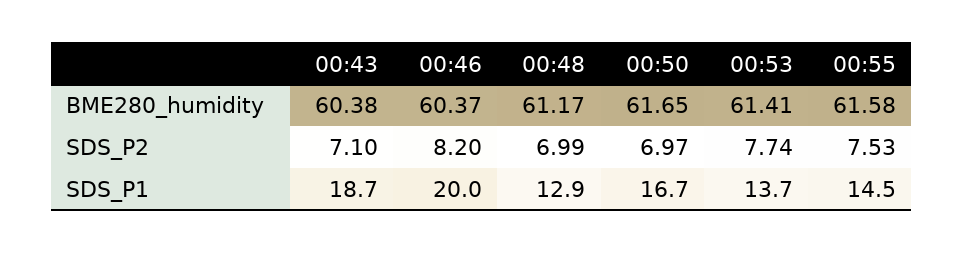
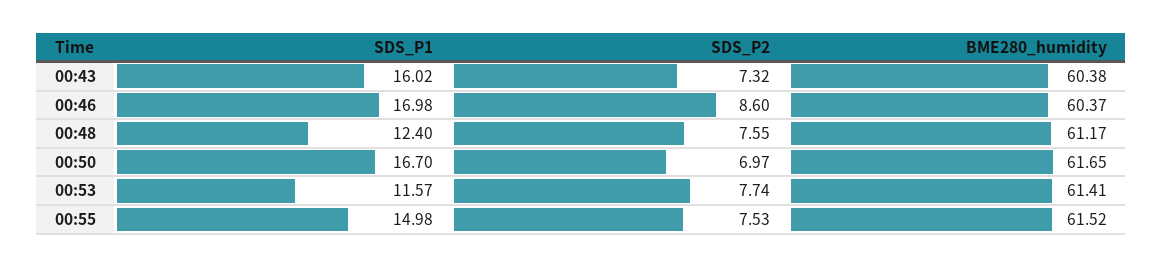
00:55, BME280_humidity: 61.58 -> 61.52
00:43, SDS_P2: 7.1 -> 7.32
00:46, SDS_P2: 8.2 -> 8.6
00:48, SDS_P2: 6.99 -> 7.55
00:43, SDS_P1: 18.7 -> 16.02
00:46, SDS_P1: 20 -> 16.98
00:48, SDS_P1: 12.9 -> 12.4
00:53, SDS_P1: 13.7 -> 11.57
00:55, SDS_P1: 14.5 -> 14.98

